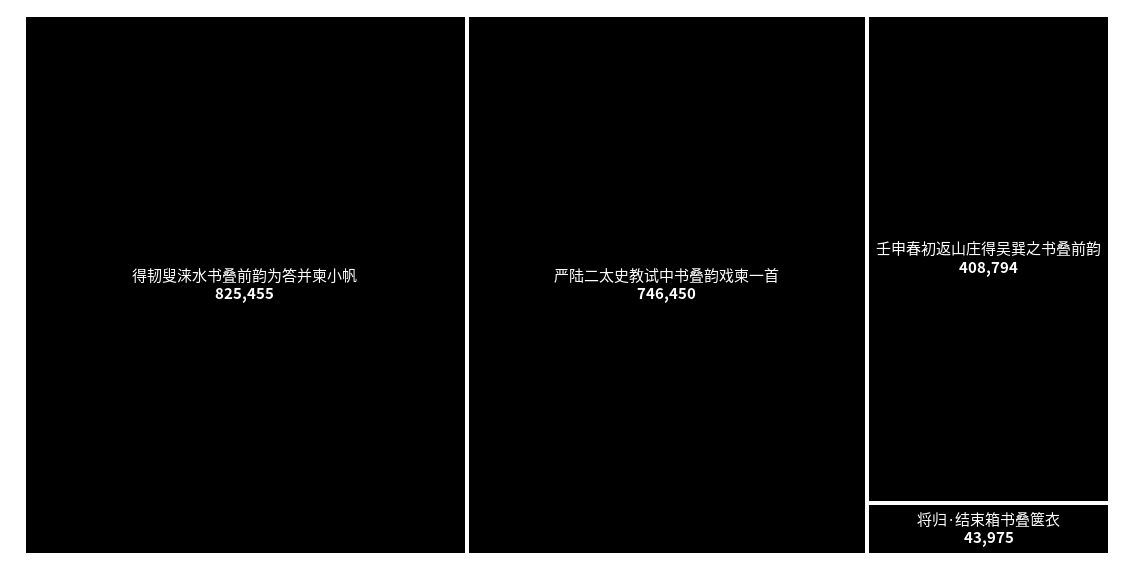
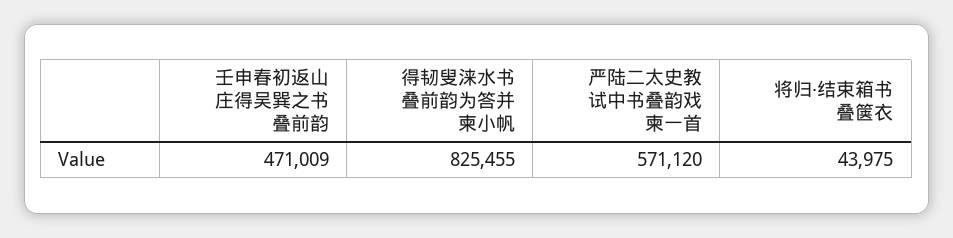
严陆二太史教试中书叠韵戏柬一首: 746450 -> 571120
壬申春初返山庄得吴巽之书叠前韵: 408794 -> 471009

